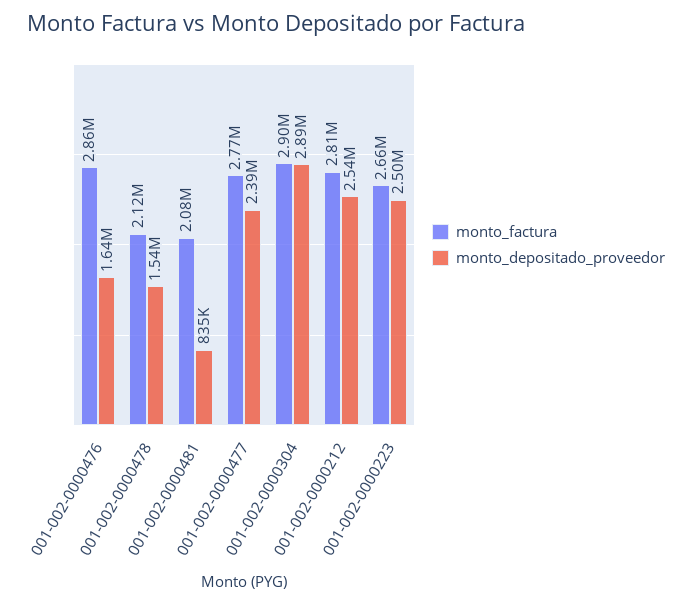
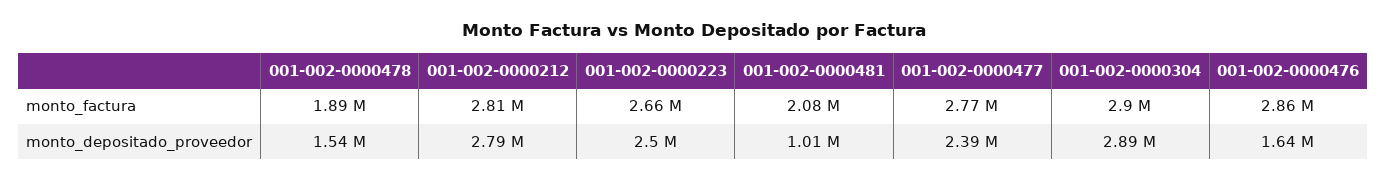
monto_factura, 001-002-0000478: 2120000 -> 1890000
monto_depositado_proveedor, 001-002-0000481: 835000 -> 1010000
monto_depositado_proveedor, 001-002-0000212: 2540000 -> 2790000

